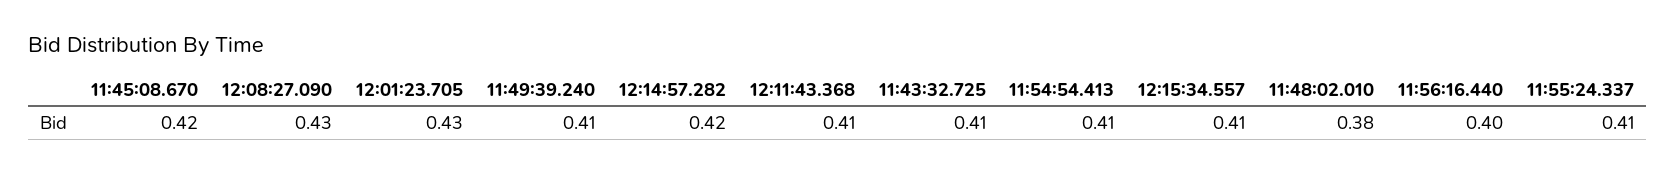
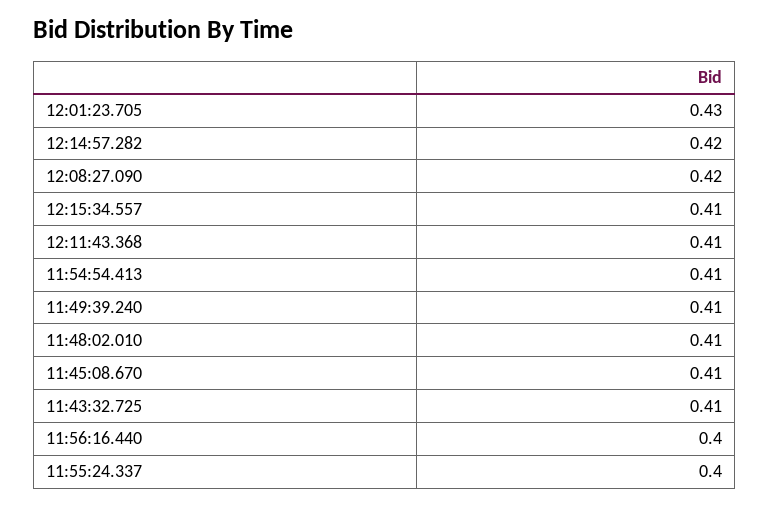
11:45:08.670: 0.42 -> 0.41
12:08:27.090: 0.43 -> 0.42
11:48:02.010: 0.38 -> 0.41
11:55:24.337: 0.41 -> 0.4

